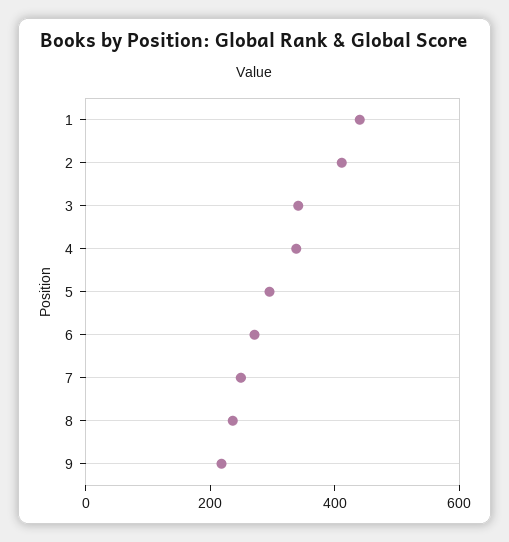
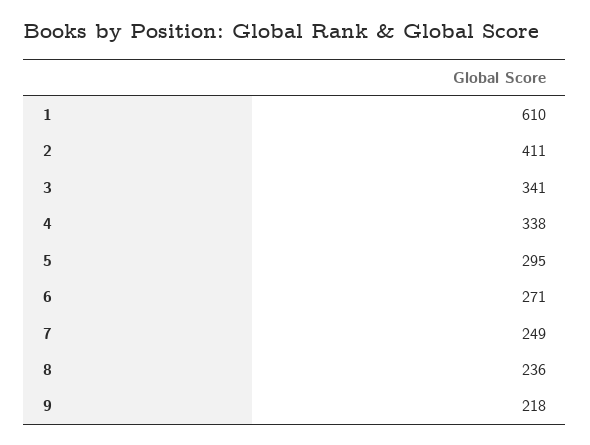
1: 450 -> 610

